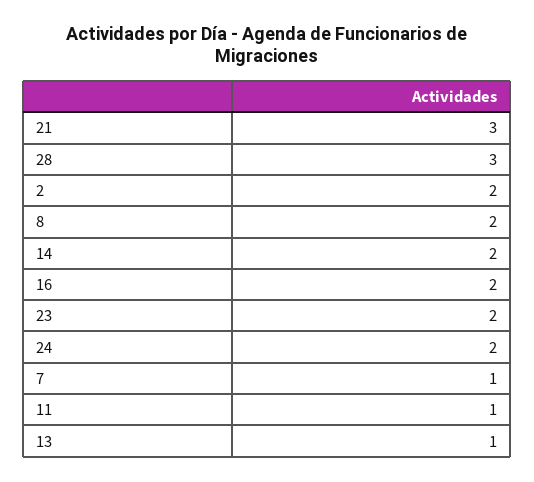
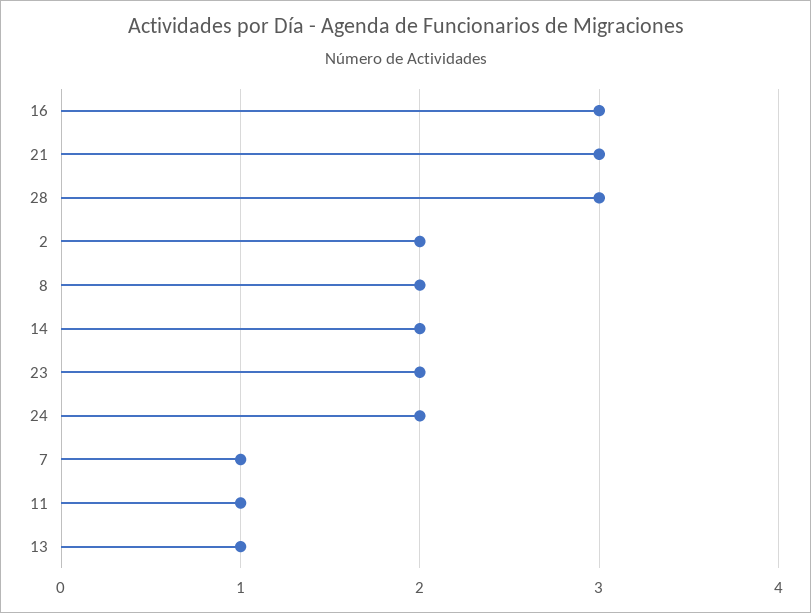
16: 2 -> 3

